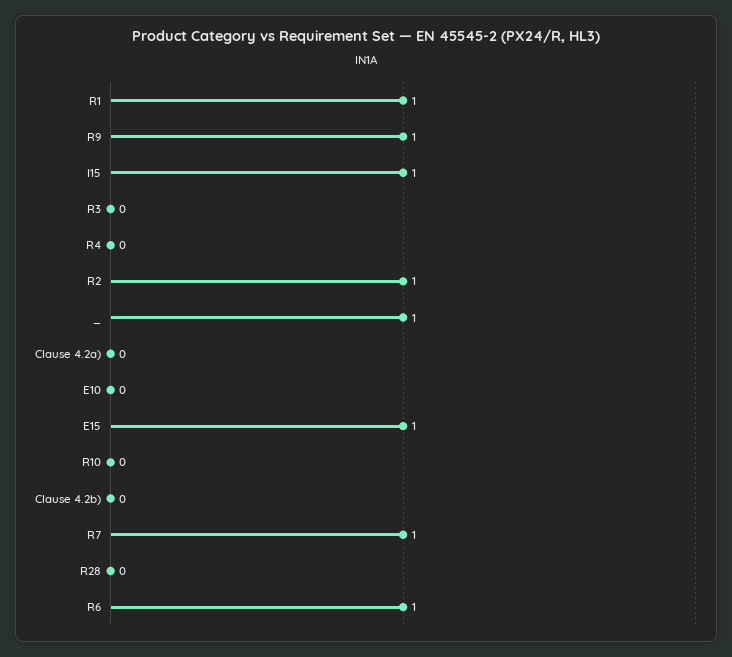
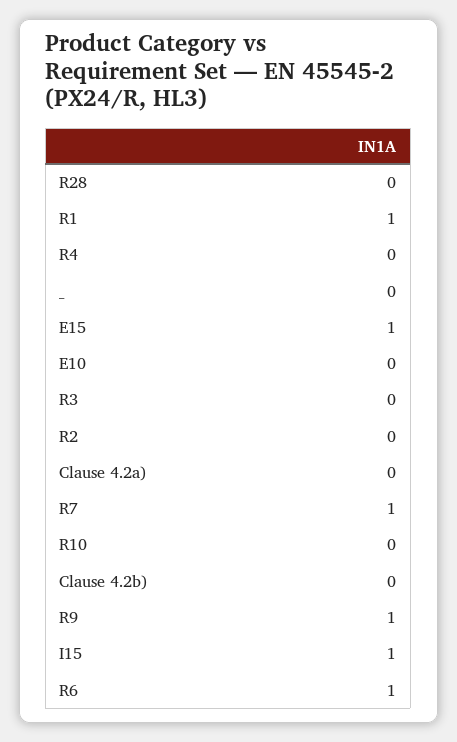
R2: 1 -> 0
_: 1 -> 0

